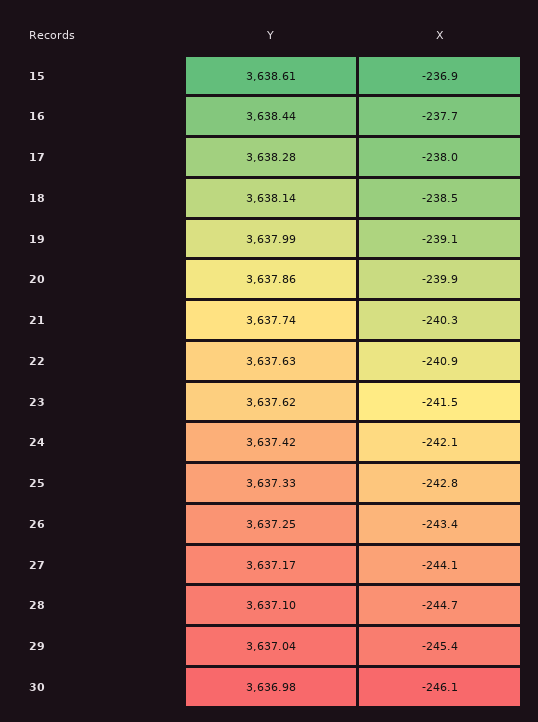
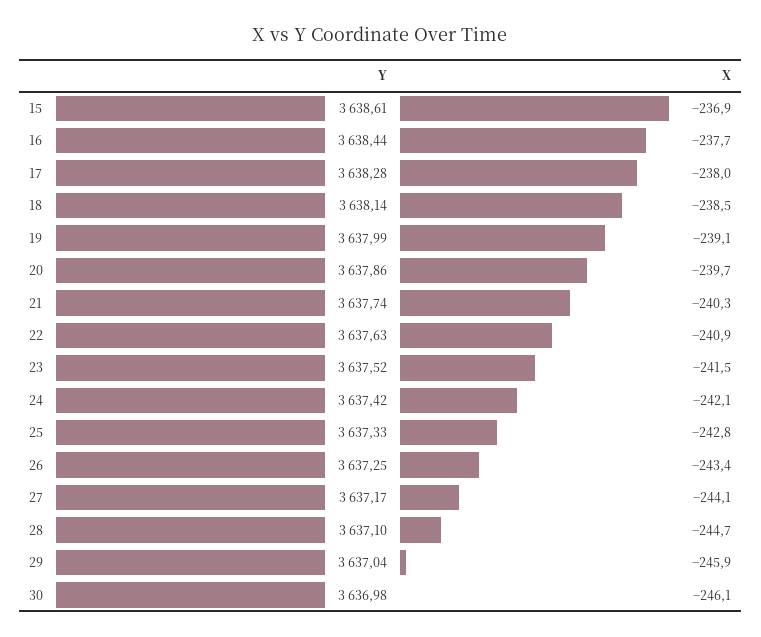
X, 20: -239.9 -> -239.7
Y, 23: 3637.62 -> 3637.52
X, 29: -245.4 -> -245.9

